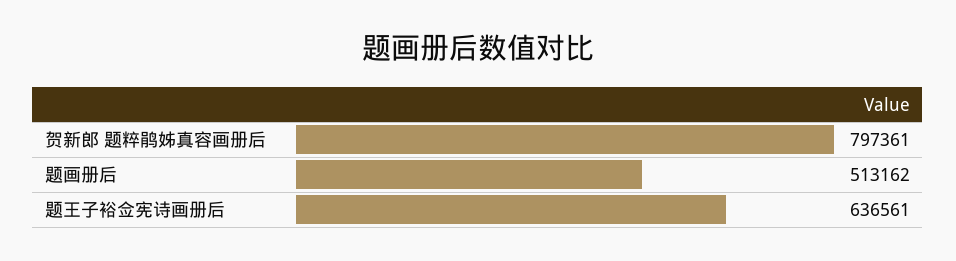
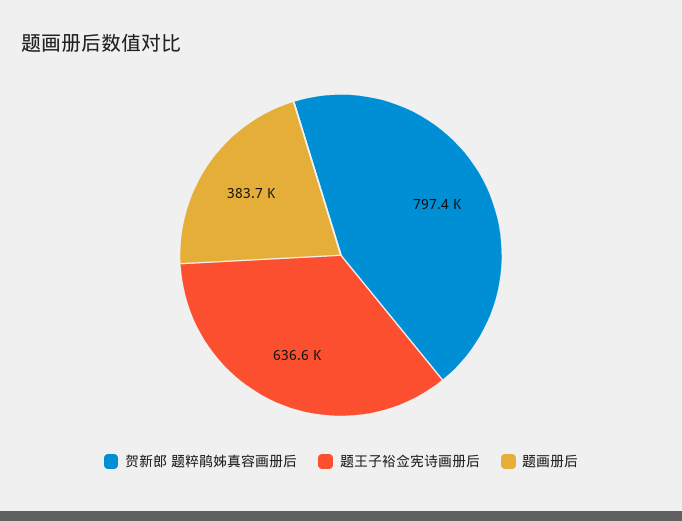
题画册后: 513162 -> 383700

